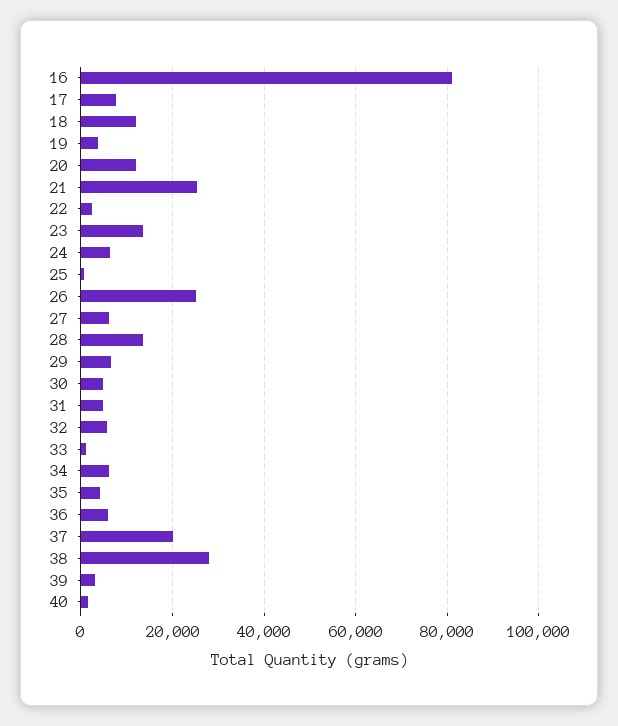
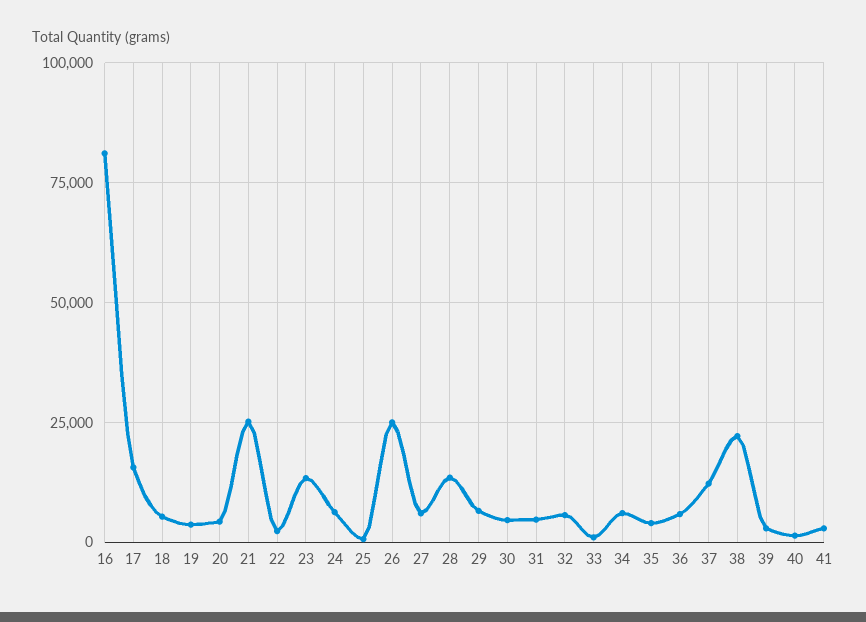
17: 8000 -> 15000
18: 12000 -> 5000
20: 12000 -> 5000
37: 20000 -> 12500
38: 28000 -> 22500
41: none -> 2500

